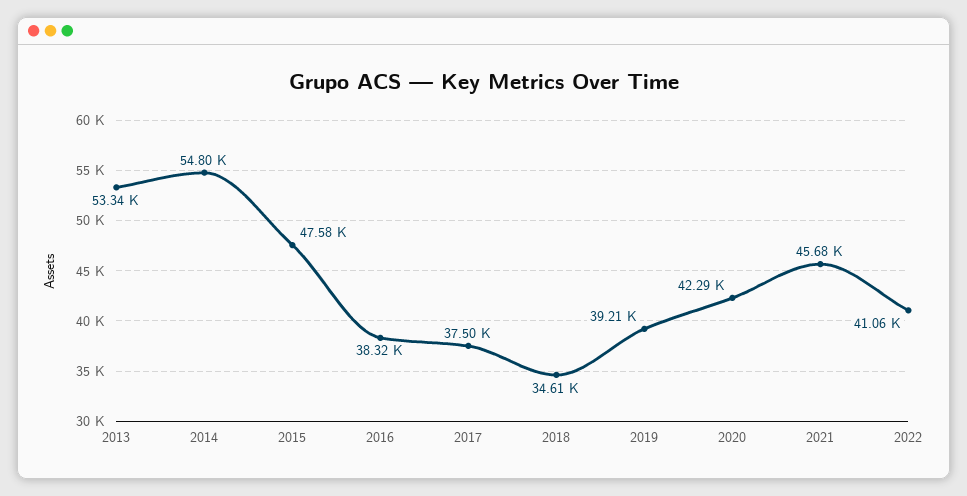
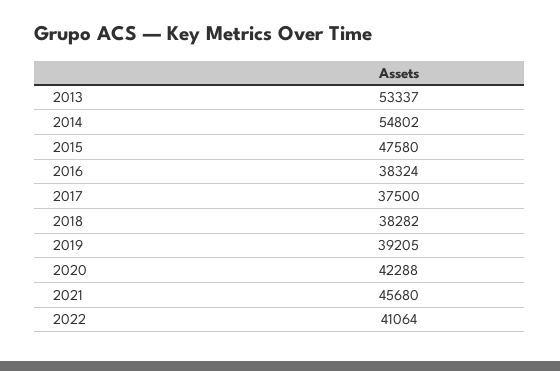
2018: 34610 -> 38282

